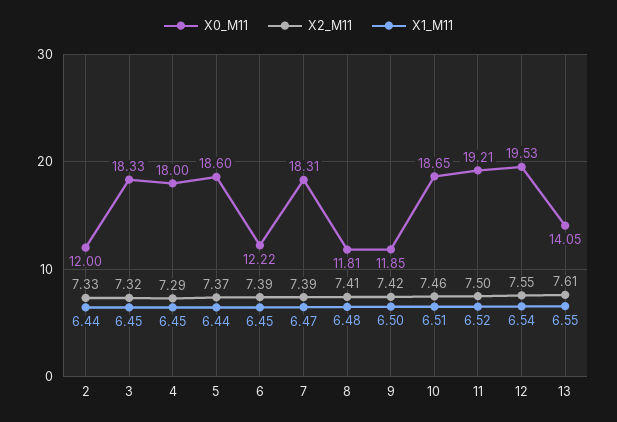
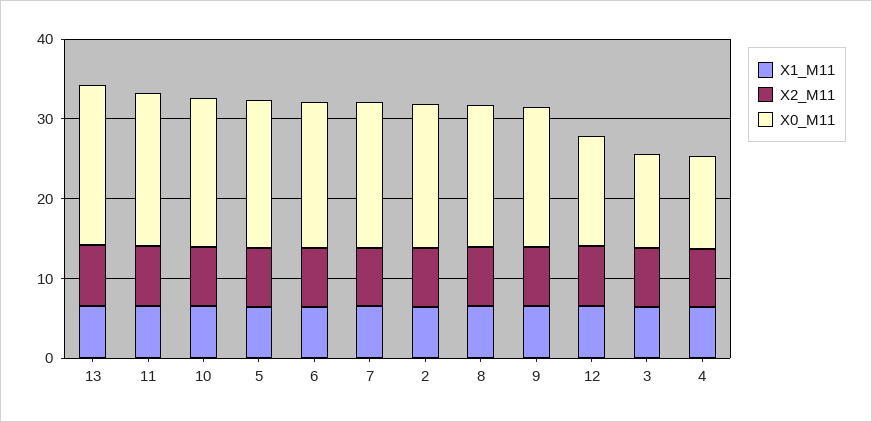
X0_M11, 2: 12 -> 18
X0_M11, 3: 18.33 -> 12
X0_M11, 4: 18 -> 12
X0_M11, 6: 12.22 -> 18
X0_M11, 8: 11.81 -> 18
X0_M11, 9: 11.85 -> 18
X0_M11, 12: 19.53 -> 14
X0_M11, 13: 14.05 -> 20

